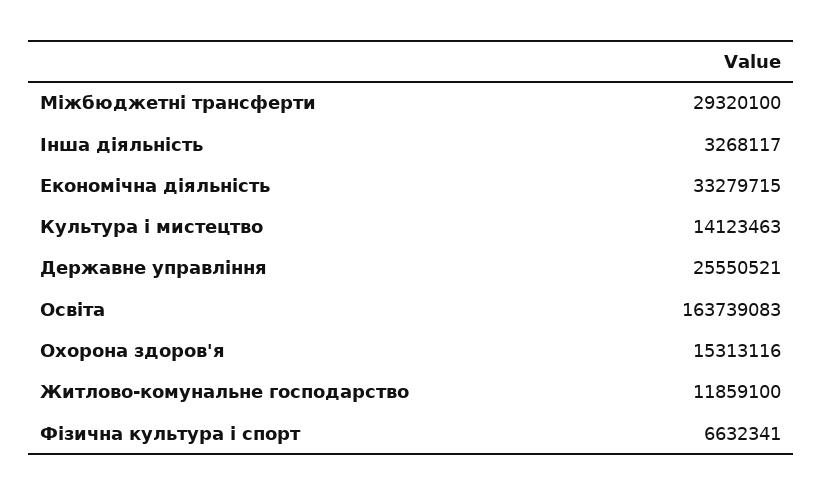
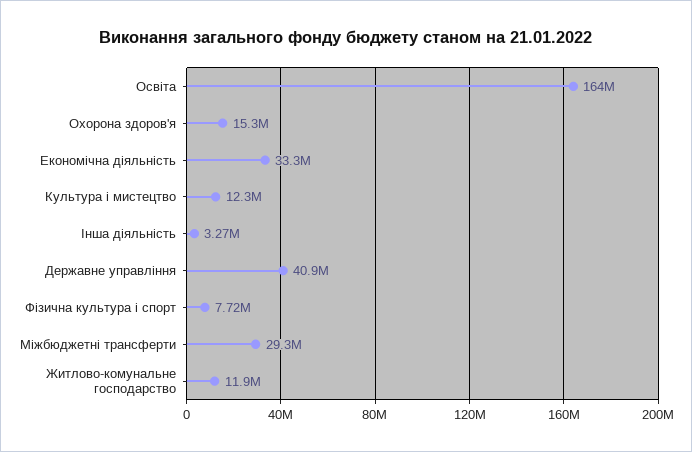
Культура i мистецтво: 14123463 -> 12300000
Державне управління: 25550521 -> 40900000
Фiзична культура i спорт: 6632341 -> 7720000

